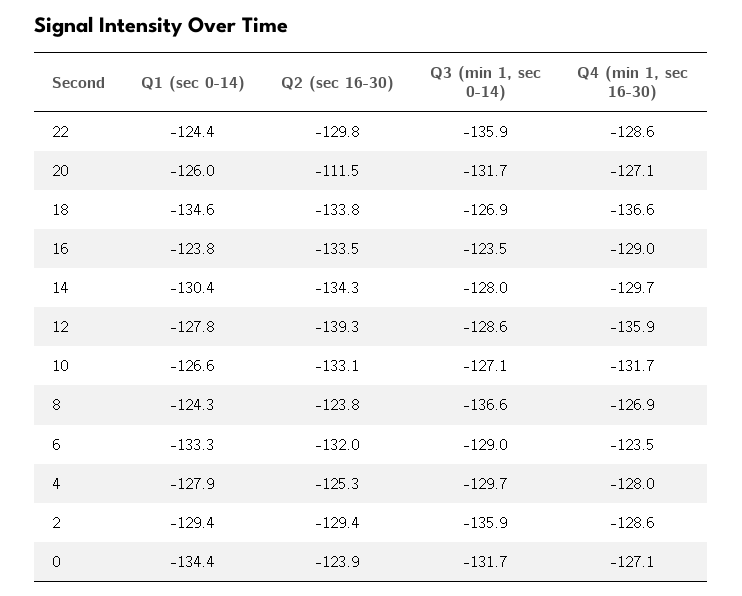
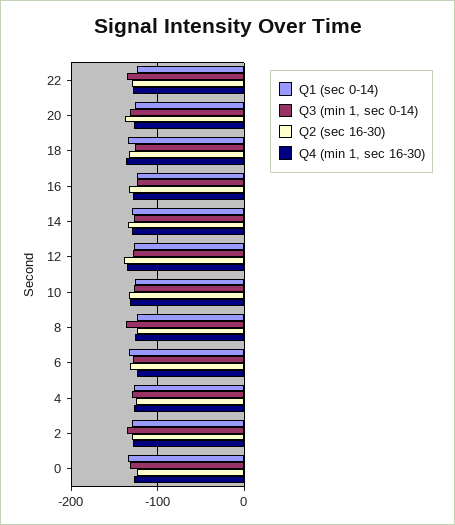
Q2 (sec 16-30), 20: -111.5 -> -140

